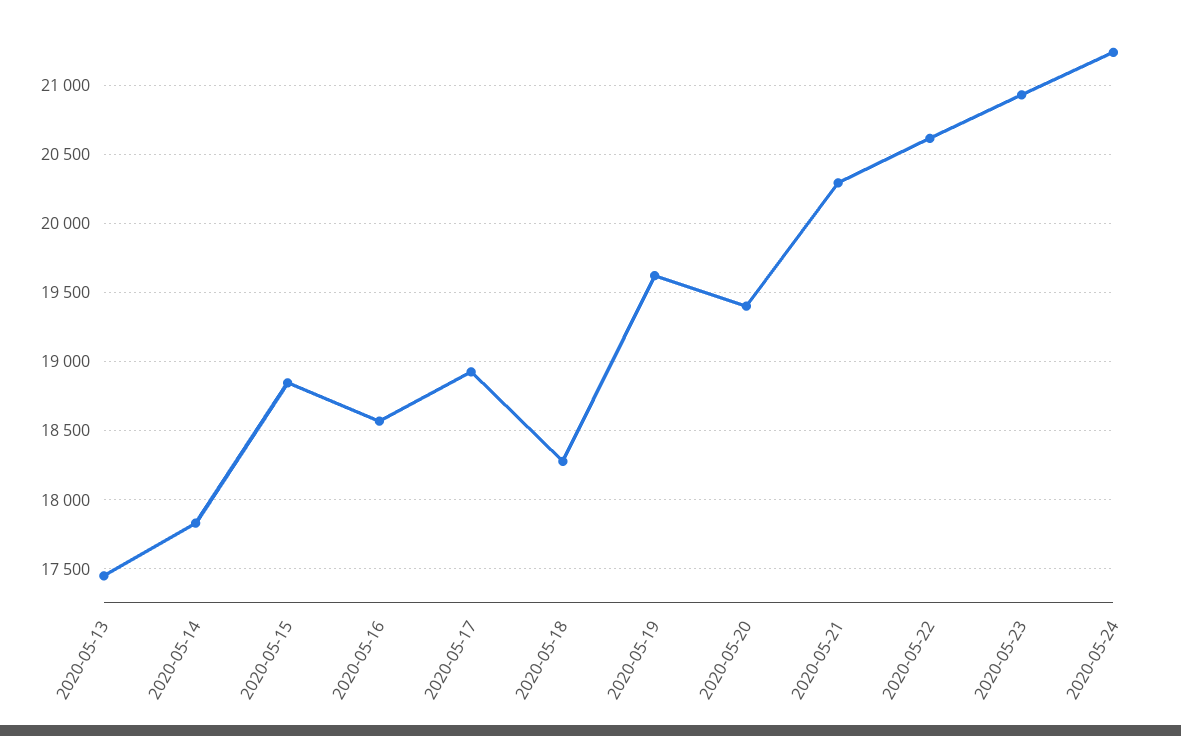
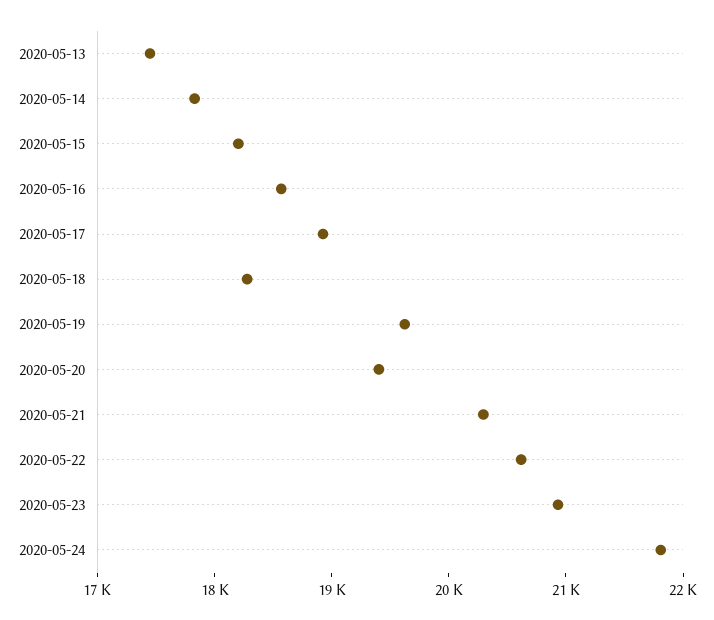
2020-05-15: 18850 -> 18200
2020-05-24: 21250 -> 21800

